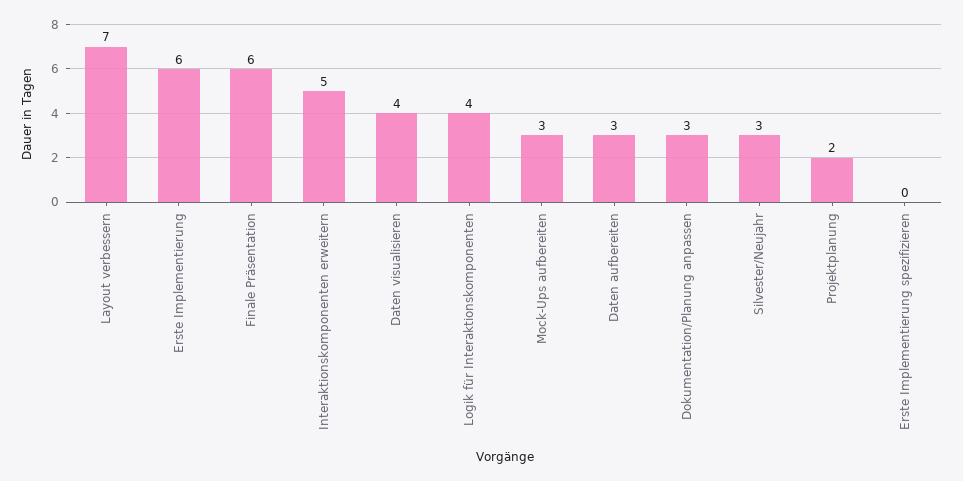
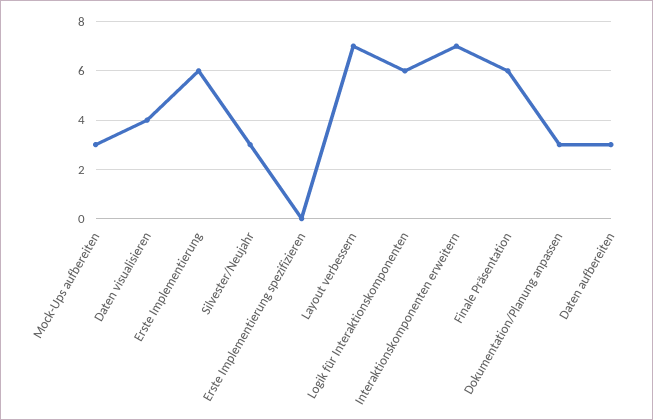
Interaktionskomponenten erweitern: 5 -> 7
Logik für Interaktionskomponenten: 4 -> 6
Projektplanung: 2 -> none

